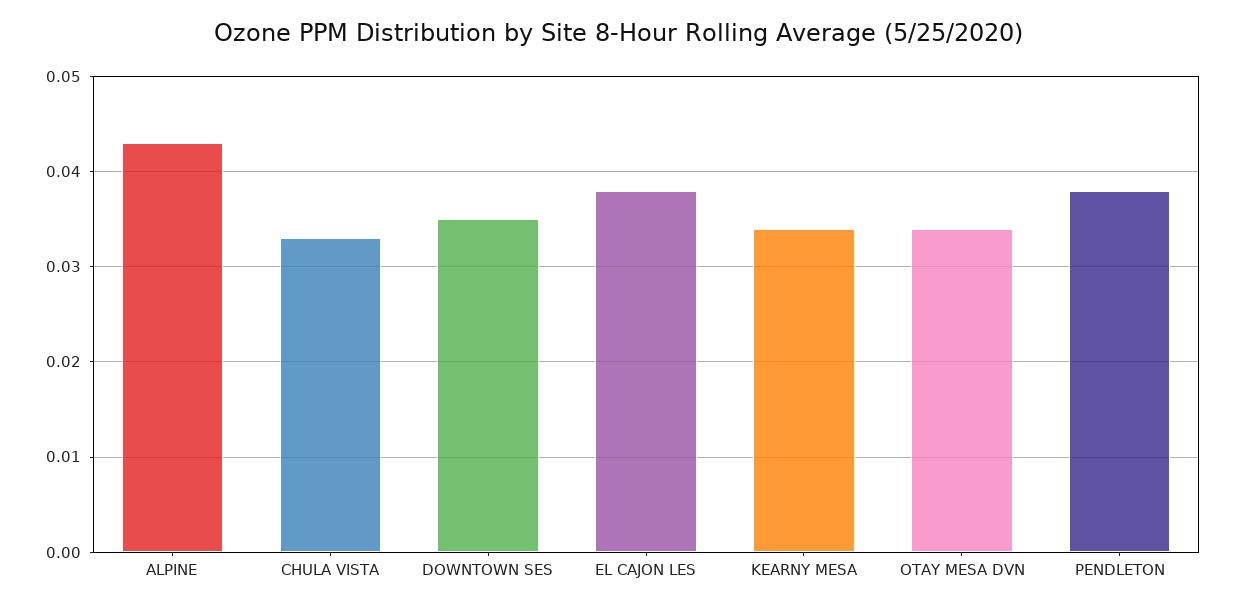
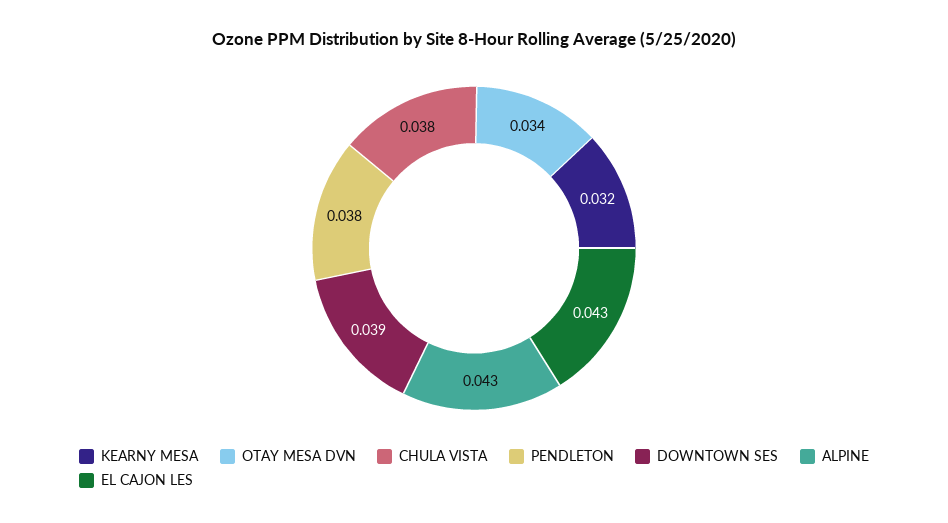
CHULA VISTA: 0.033 -> 0.038
DOWNTOWN SES: 0.035 -> 0.039
EL CAJON LES: 0.038 -> 0.043
KEARNY MESA: 0.034 -> 0.032

